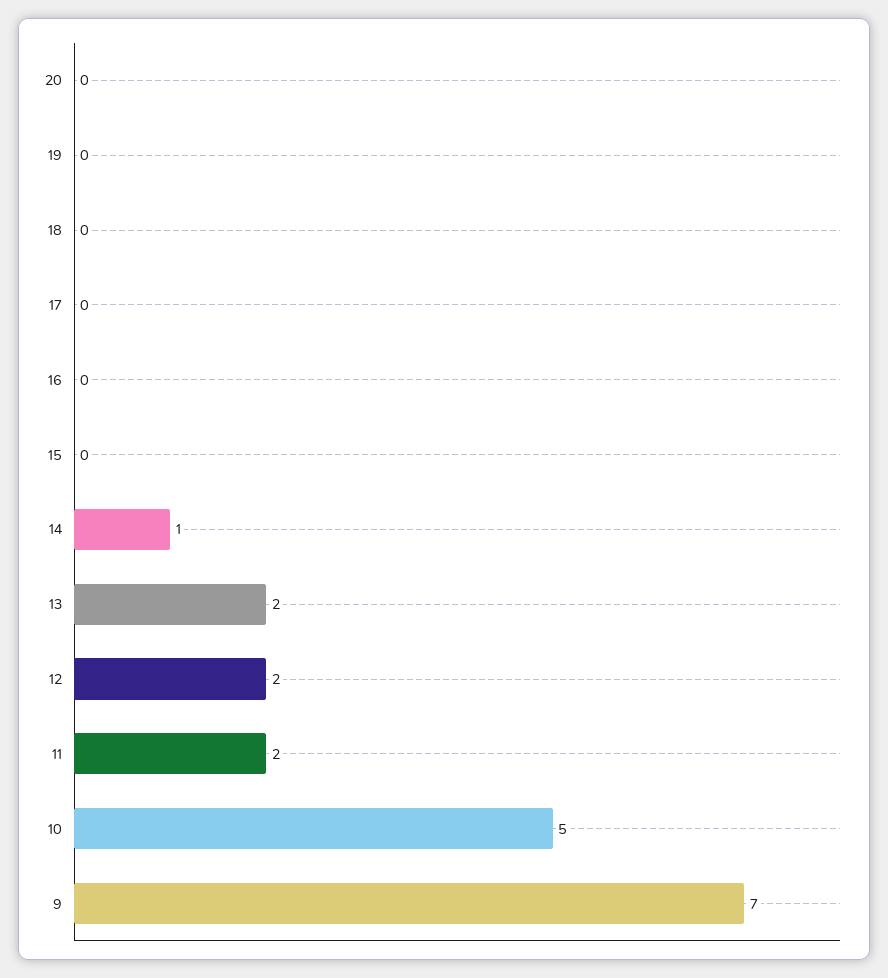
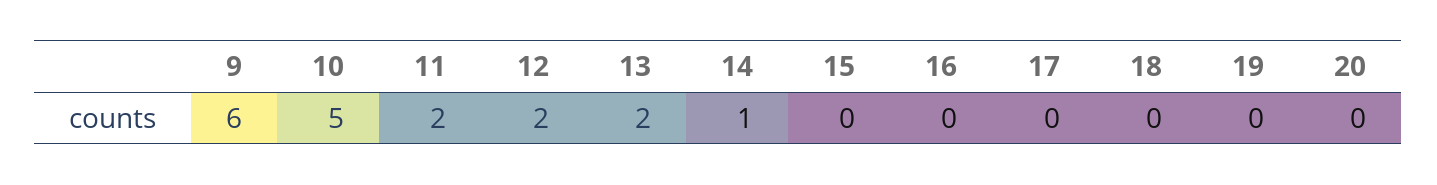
9: 7 -> 6

